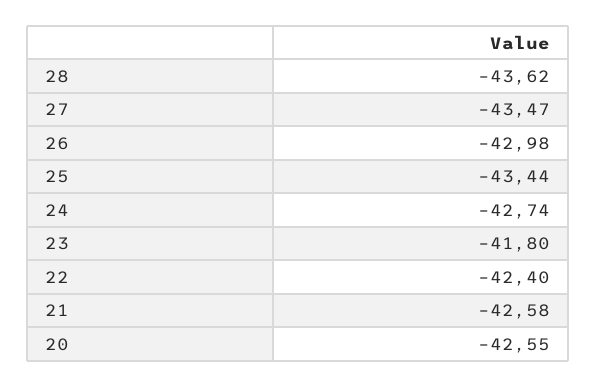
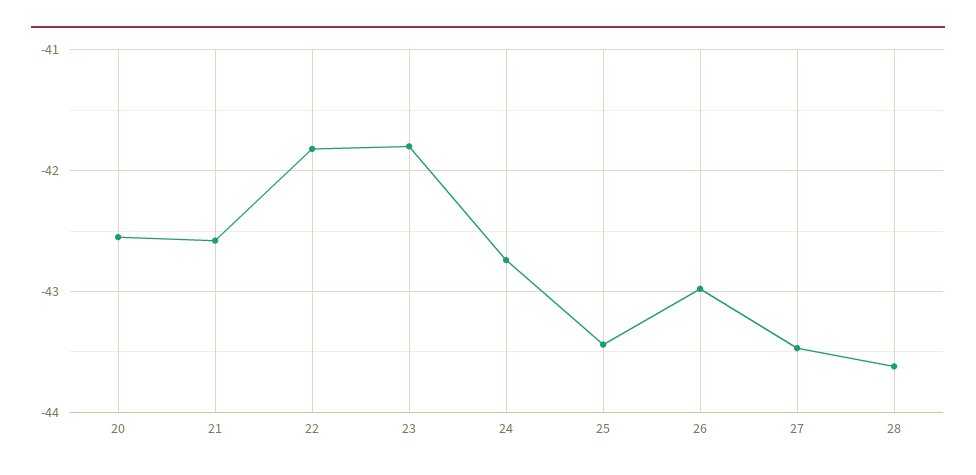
22: -42.4 -> -41.8

